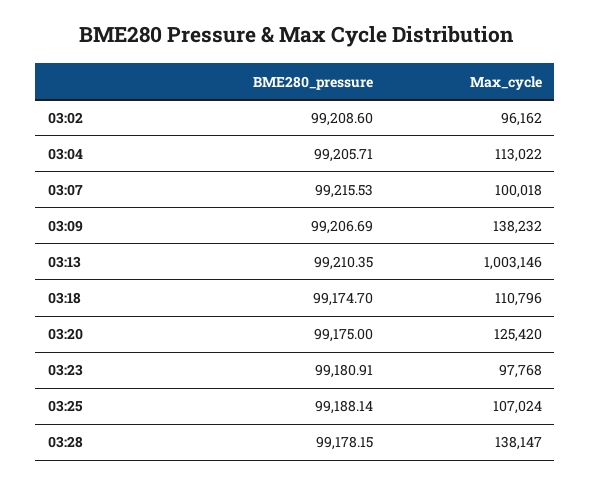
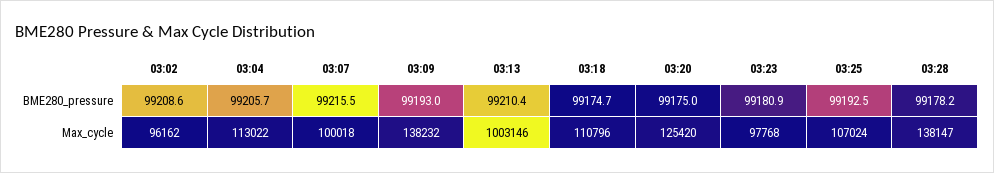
BME280_pressure, 03:09: 99206.69 -> 99193
BME280_pressure, 03:25: 99188.14 -> 99192.5

